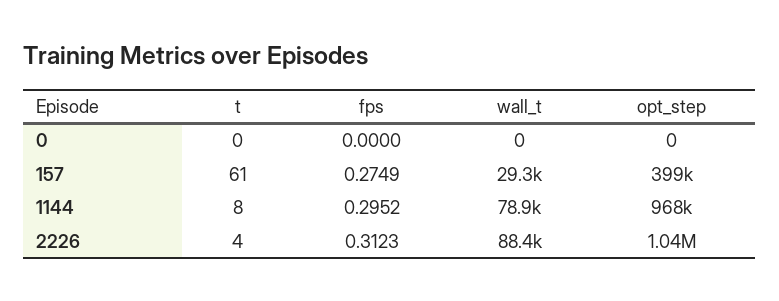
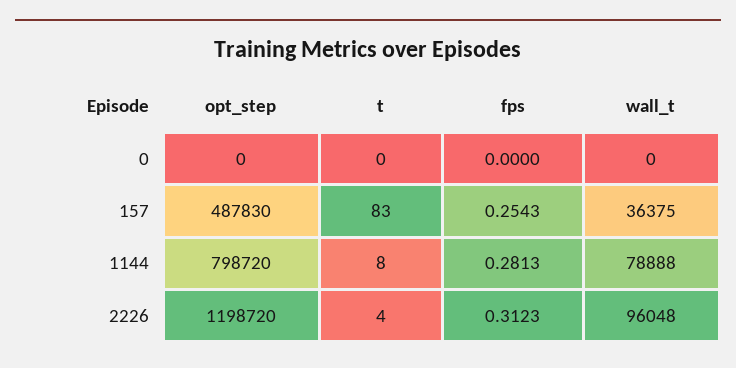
t, 157: 61 -> 83
fps, 157: 0.2749 -> 0.2543
wall_t, 157: 29300 -> 36375
opt_step, 157: 399000 -> 487830
fps, 1144: 0.2952 -> 0.2813
opt_step, 1144: 968000 -> 798720
wall_t, 2226: 88400 -> 96048
opt_step, 2226: 1040000 -> 1198720

